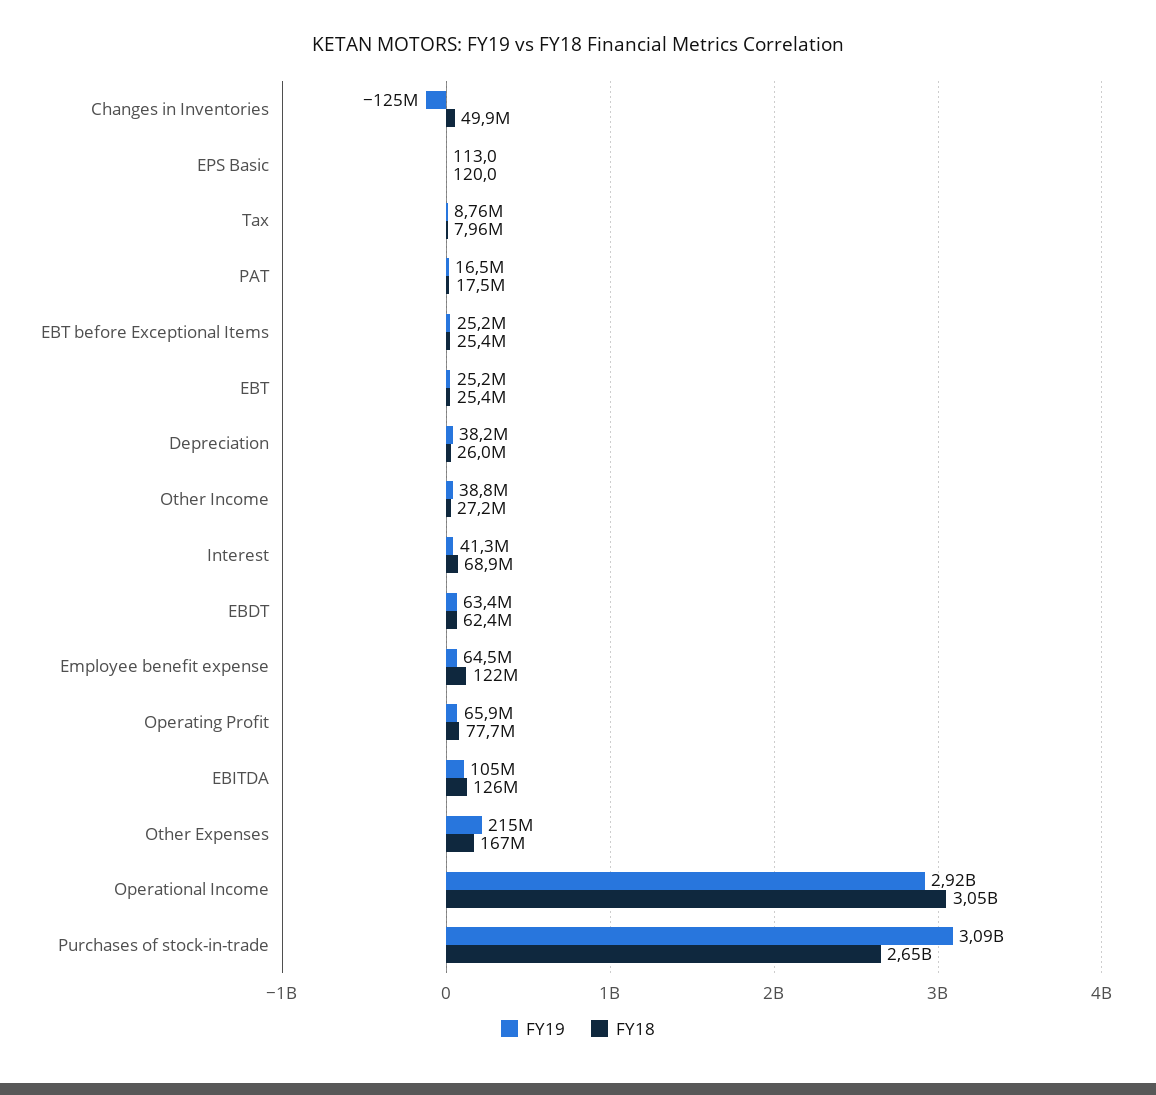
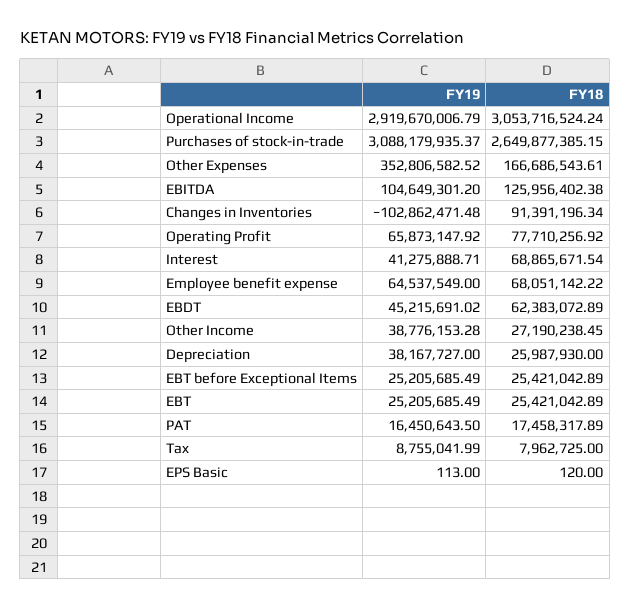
FY19, Changes in Inventories: -125000000 -> -102862471.48
FY18, Changes in Inventories: 49900000 -> 91391196.34
FY19, EBDT: 63400000 -> 45215691.02
FY18, Employee benefit expense: 122000000 -> 68051142.22
FY19, Other Expenses: 215000000 -> 352806582.52

